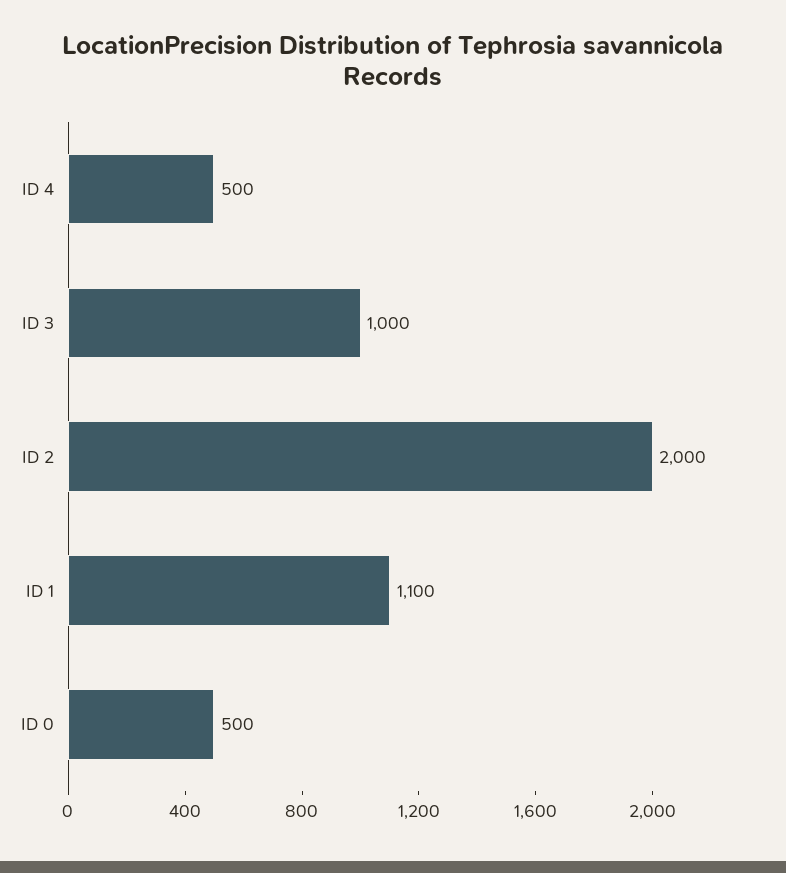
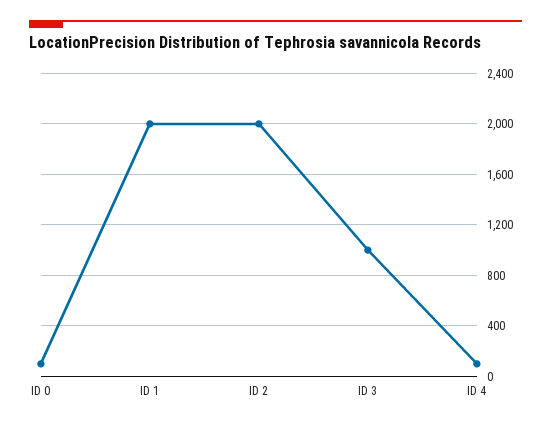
ID 4: 500 -> 100
ID 1: 1100 -> 2000
ID 0: 500 -> 100

